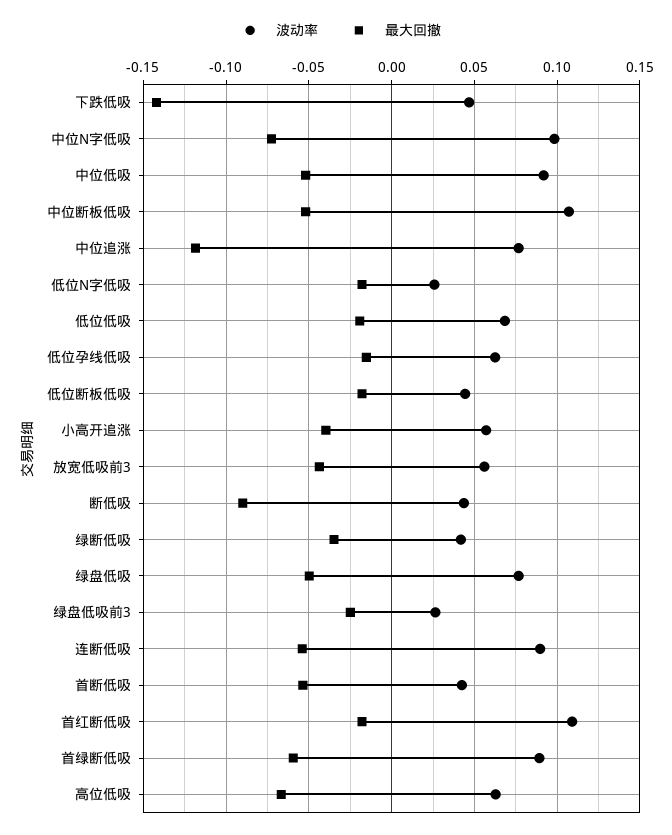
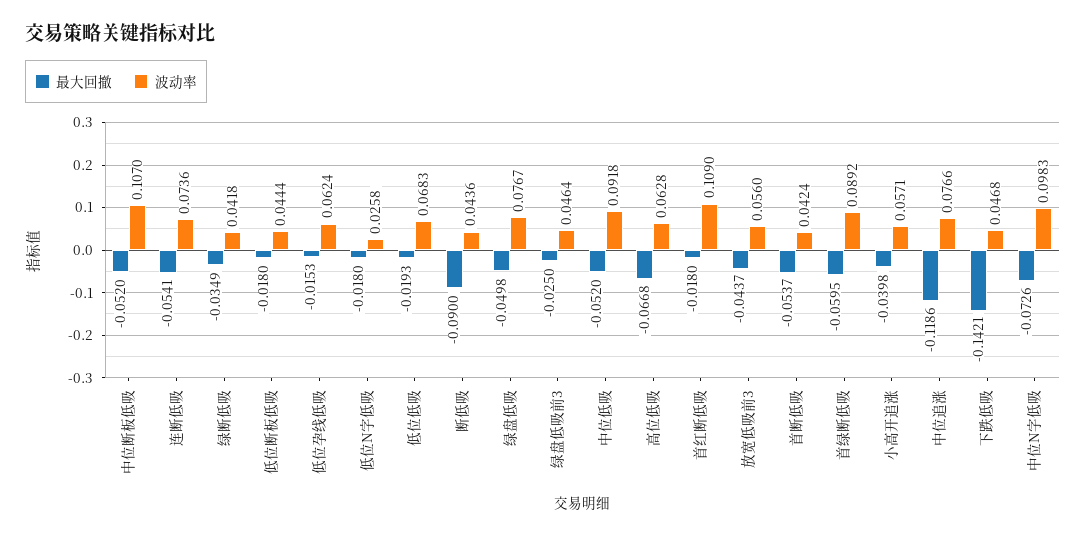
波动率, 绿盘低吸前3: 0.025 -> 0.0464
波动率, 连断低吸: 0.09 -> 0.0736

